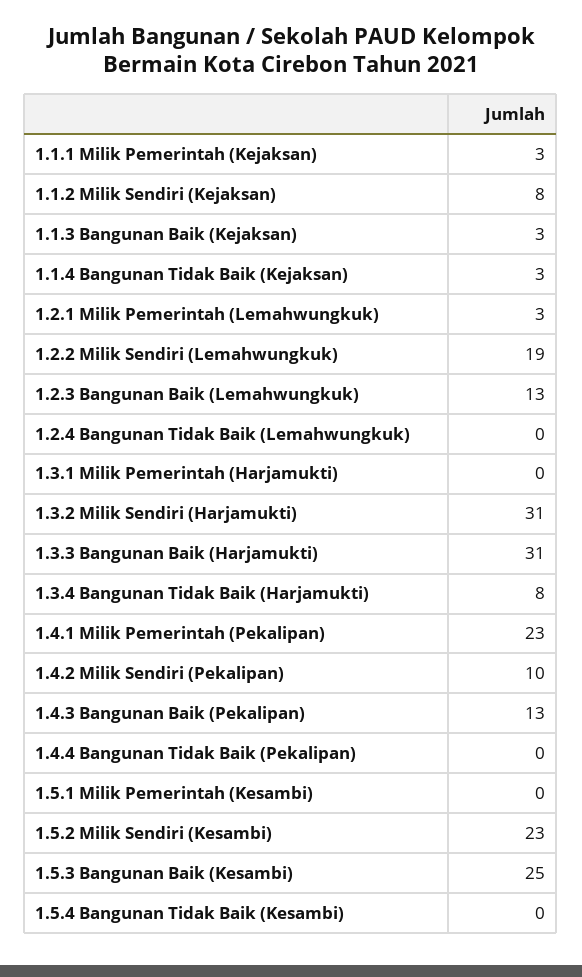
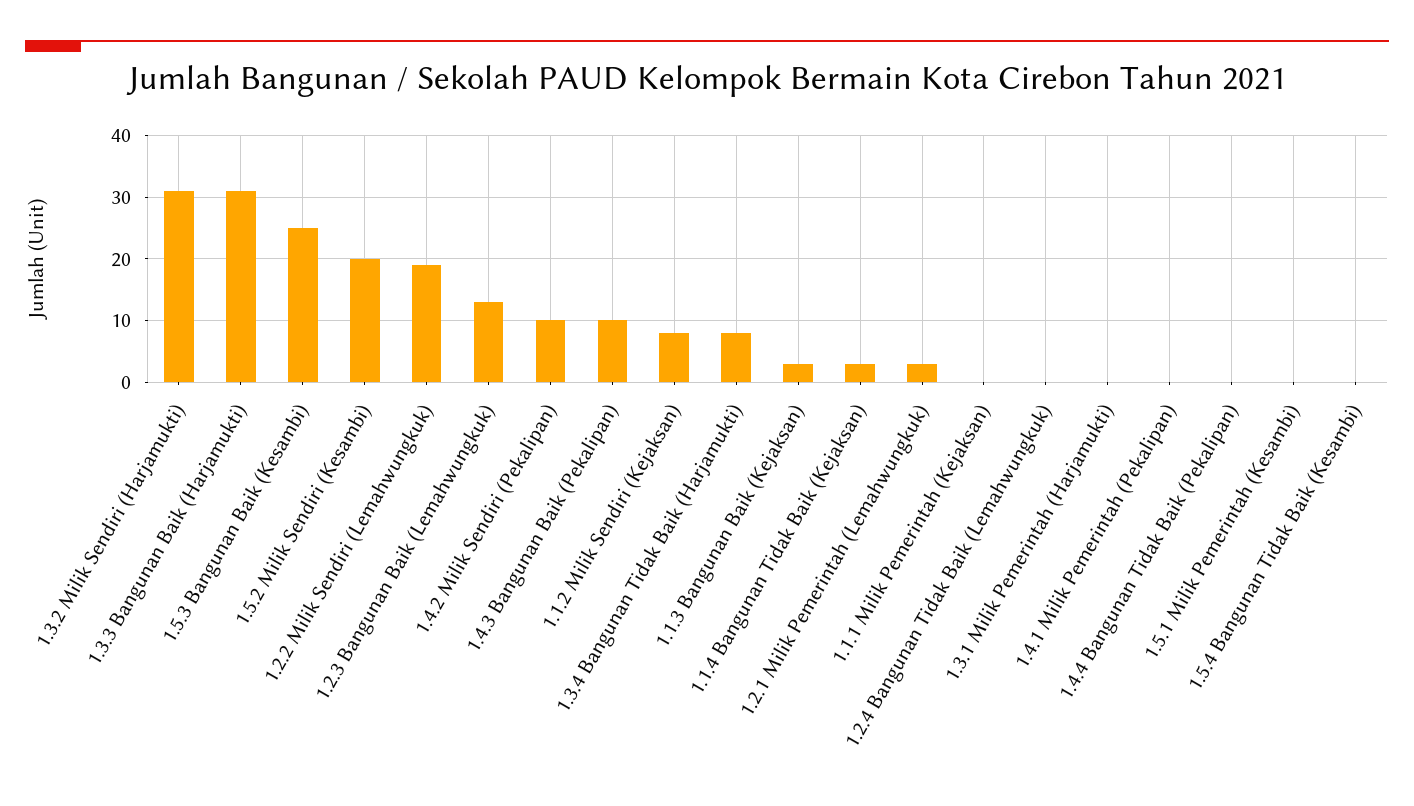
1.1.1 Milik Pemerintah (Kejaksan): 3 -> 0
1.4.1 Milik Pemerintah (Pekalipan): 23 -> 0
1.4.3 Bangunan Baik (Pekalipan): 13 -> 10
1.5.2 Milik Sendiri (Kesambi): 23 -> 20

